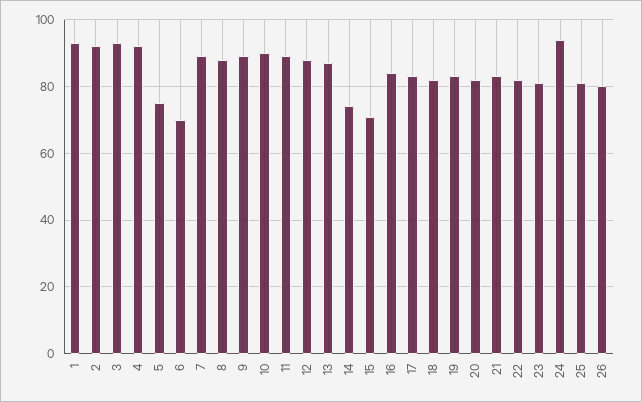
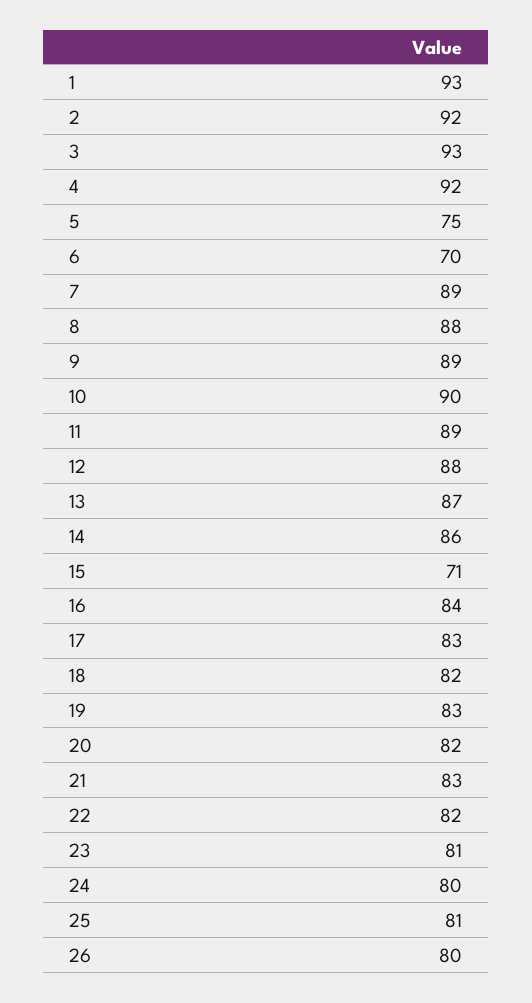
14: 75 -> 86
24: 95 -> 80

